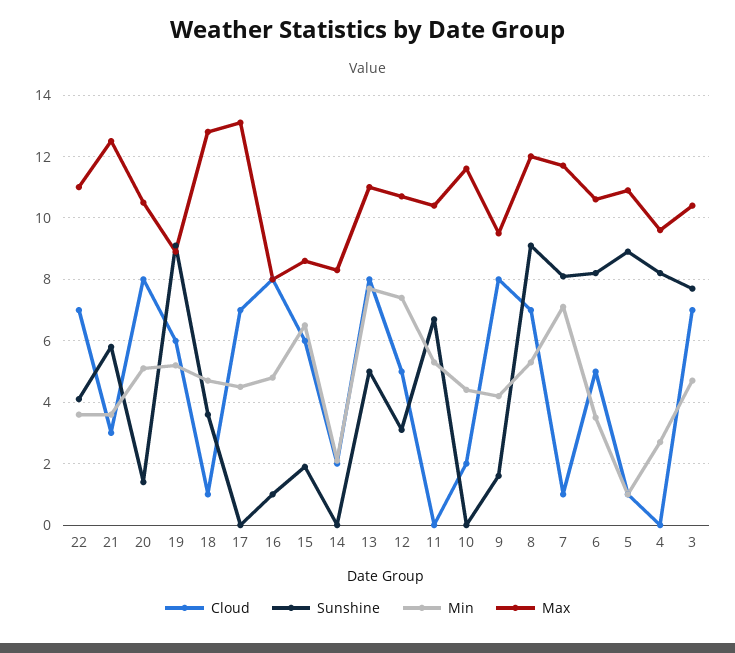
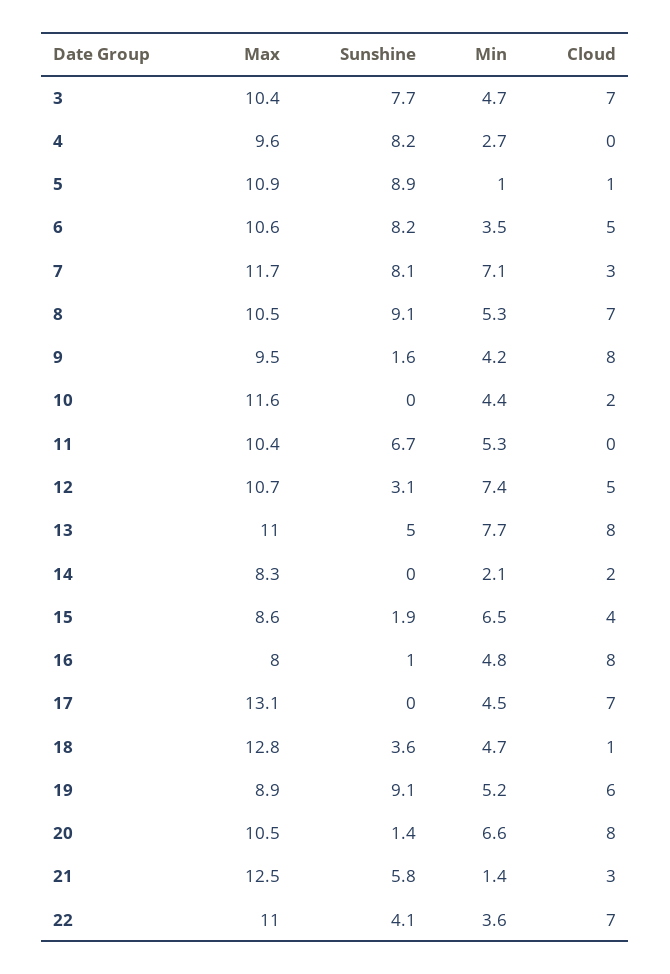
Min, 21: 3.5 -> 1.4
Min, 20: 5 -> 6.6
Cloud, 15: 6 -> 4
Max, 8: 12 -> 10.5
Cloud, 7: 1 -> 3

